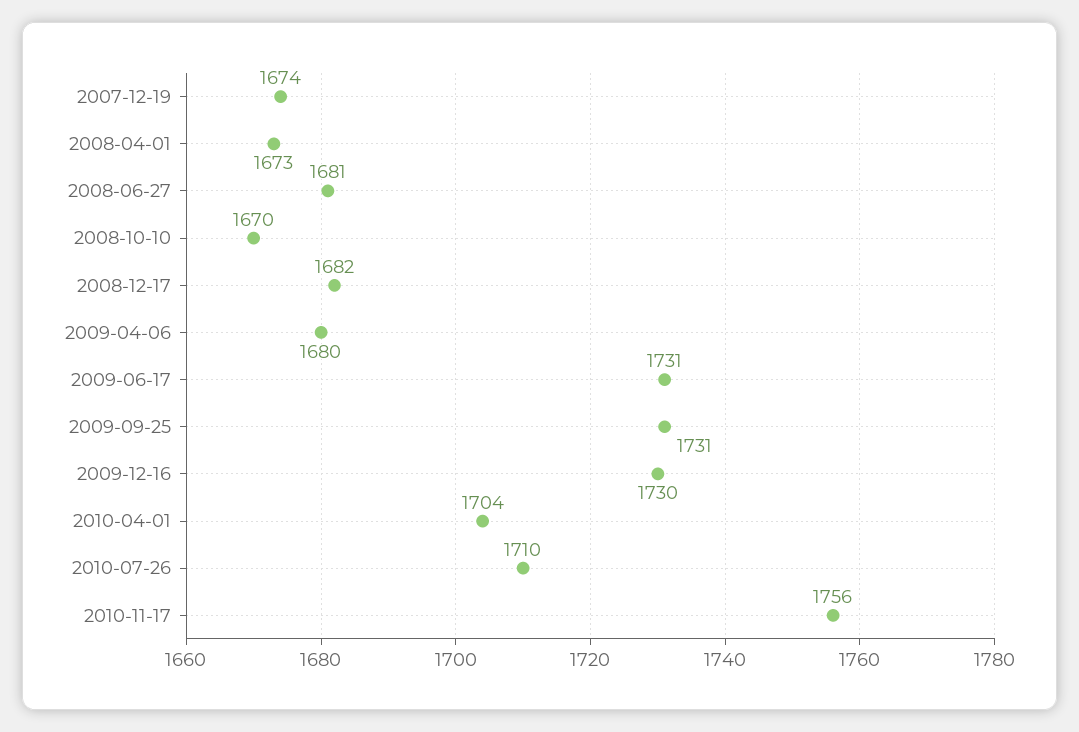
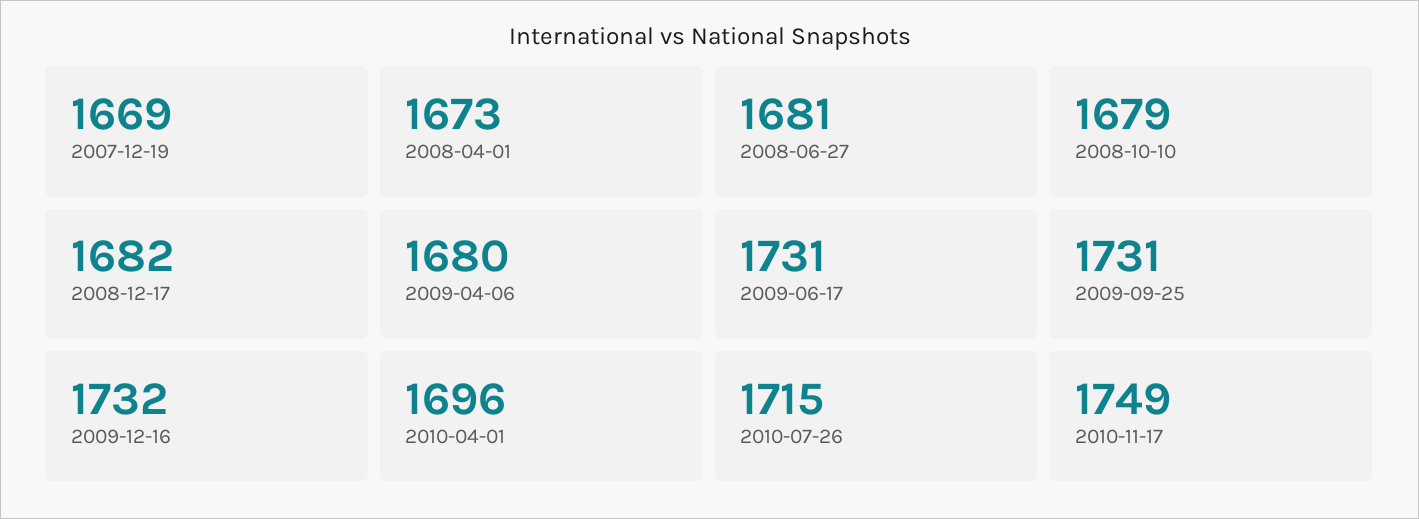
2007-12-19: 1674 -> 1669
2008-10-10: 1670 -> 1679
2009-12-16: 1730 -> 1732
2010-04-01: 1704 -> 1696
2010-07-26: 1710 -> 1715
2010-11-17: 1756 -> 1749

